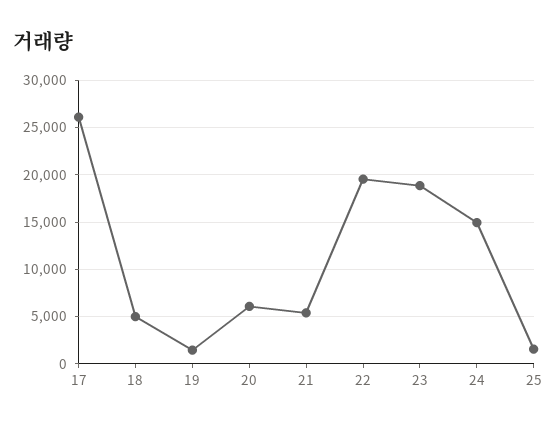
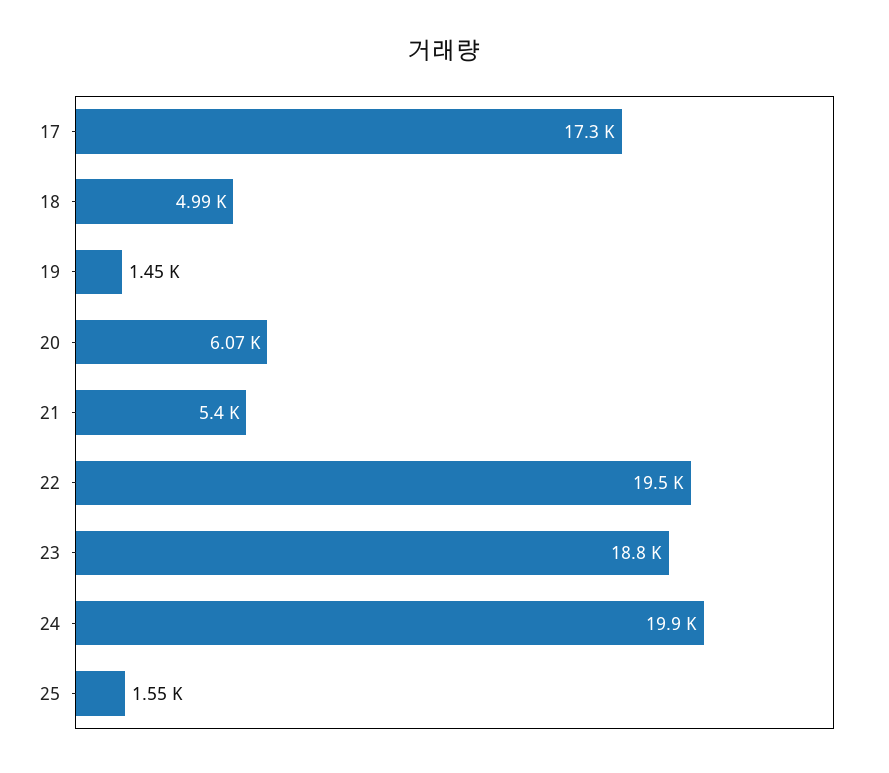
17: 26000 -> 17300
24: 15000 -> 19900

